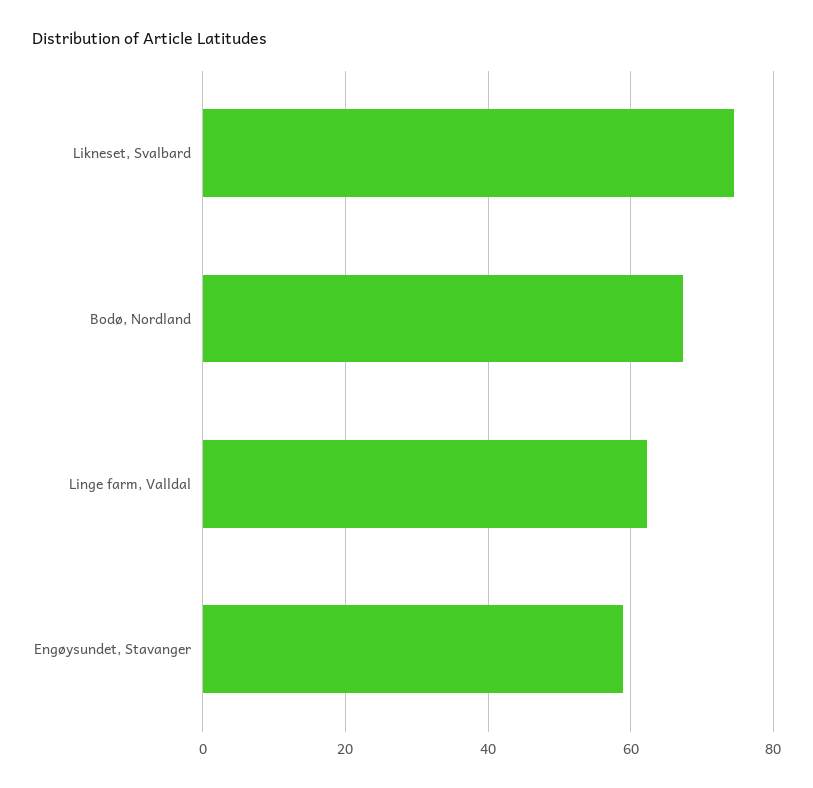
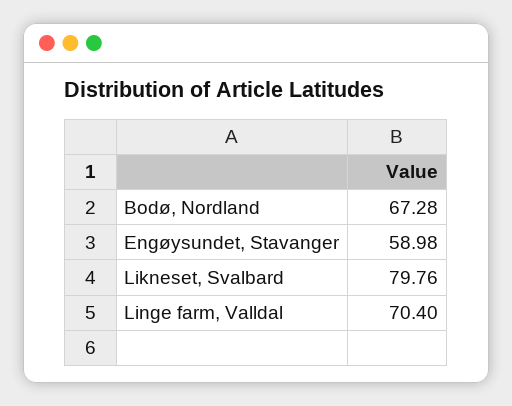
Likneset, Svalbard: 74 -> 79.76
Linge farm, Valldal: 62 -> 70.4

